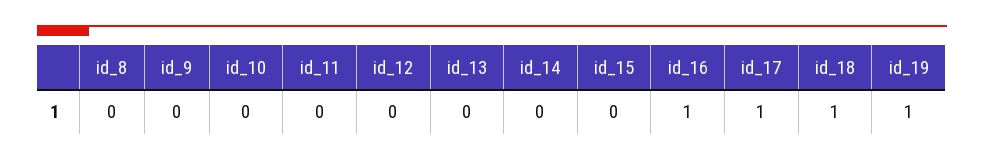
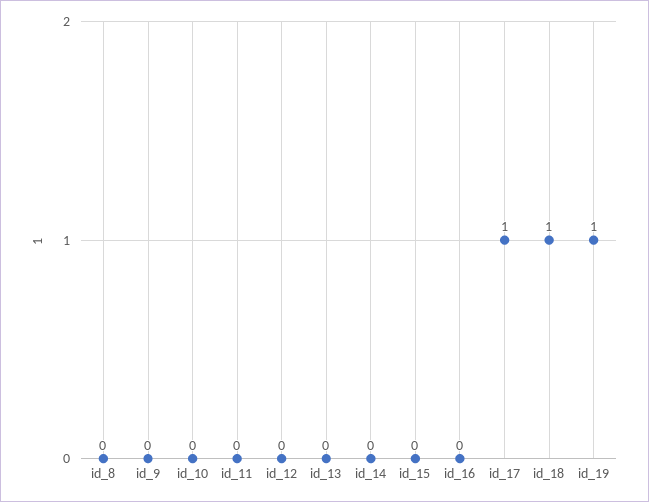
id_16: 1 -> 0

